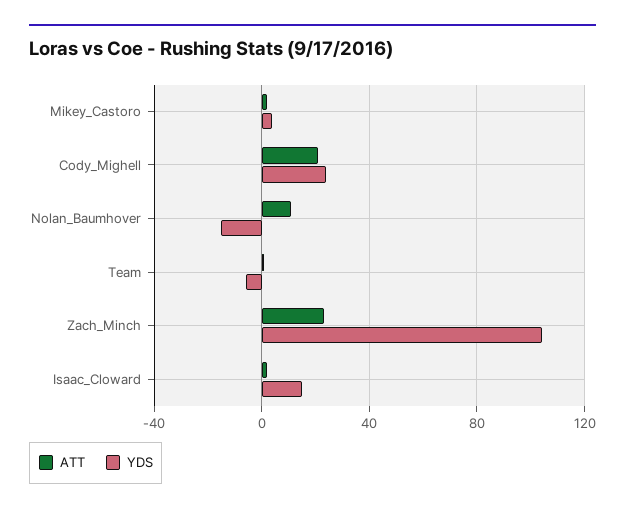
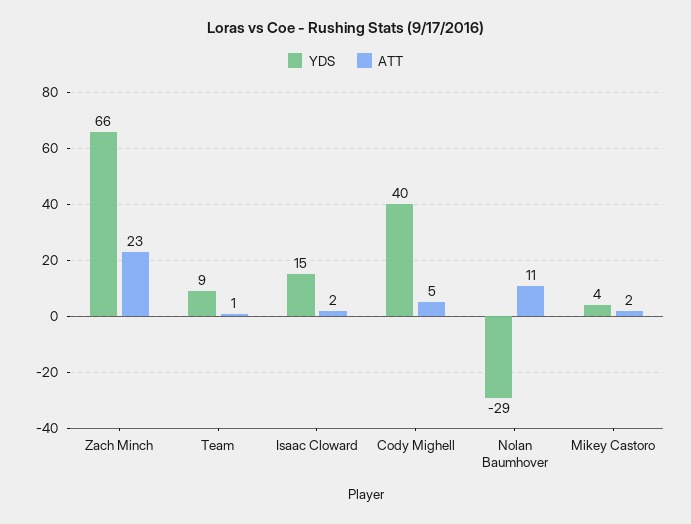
ATT, Cody_Mighell: 20 -> 5
YDS, Cody_Mighell: 25 -> 40
YDS, Nolan_Baumhover: -15 -> -29
YDS, Team: -5 -> 9
YDS, Zach_Minch: 105 -> 66

